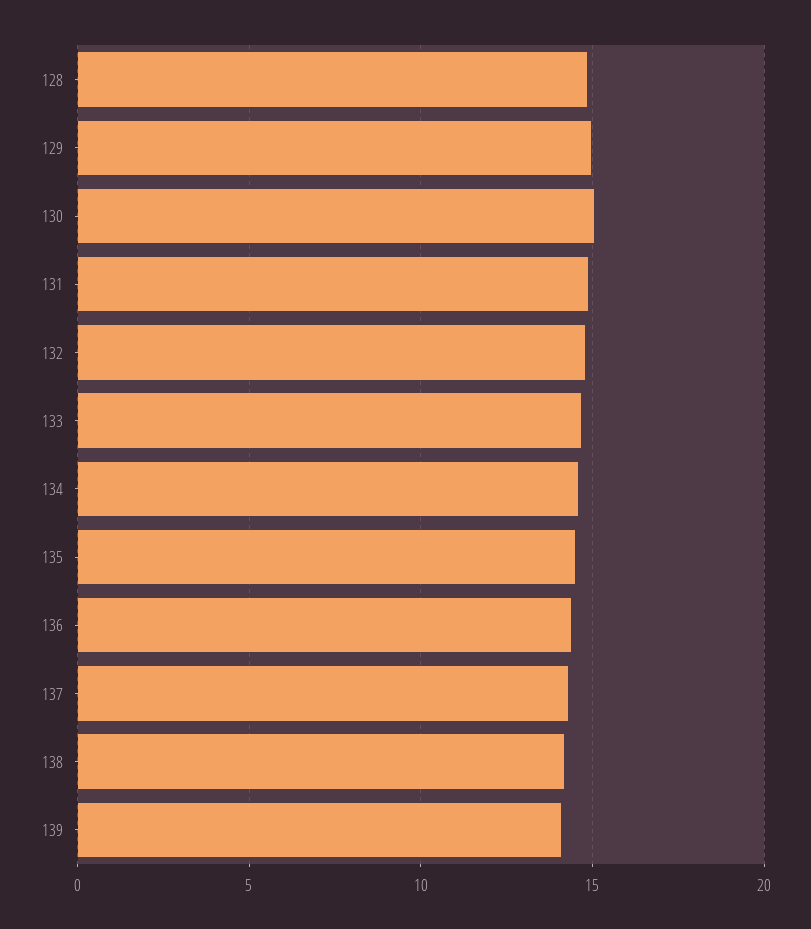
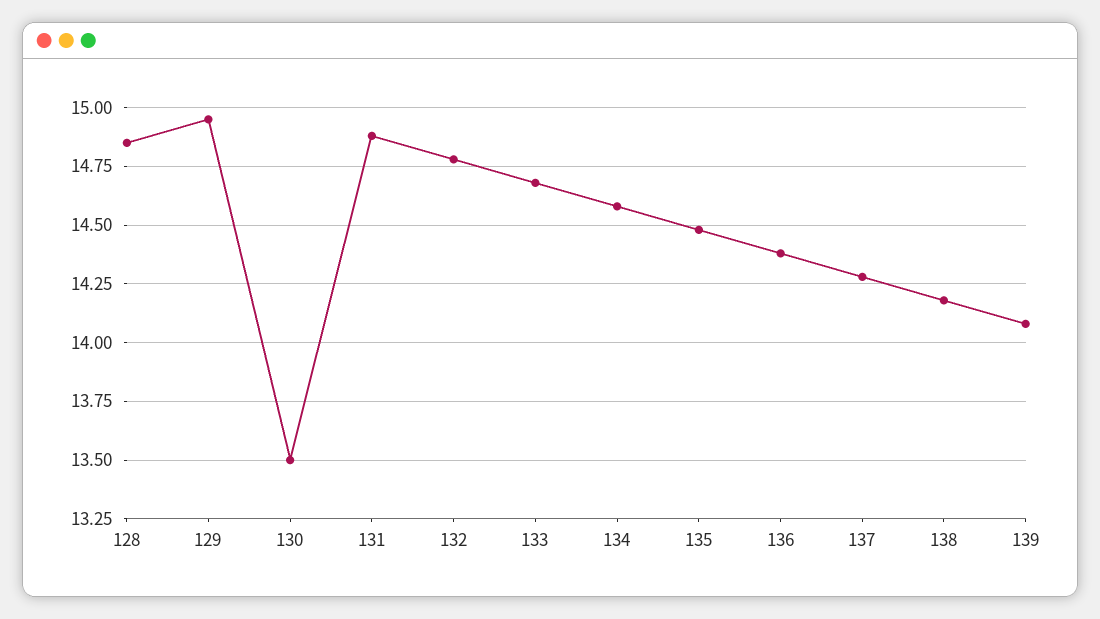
130: 15 -> 13.5

